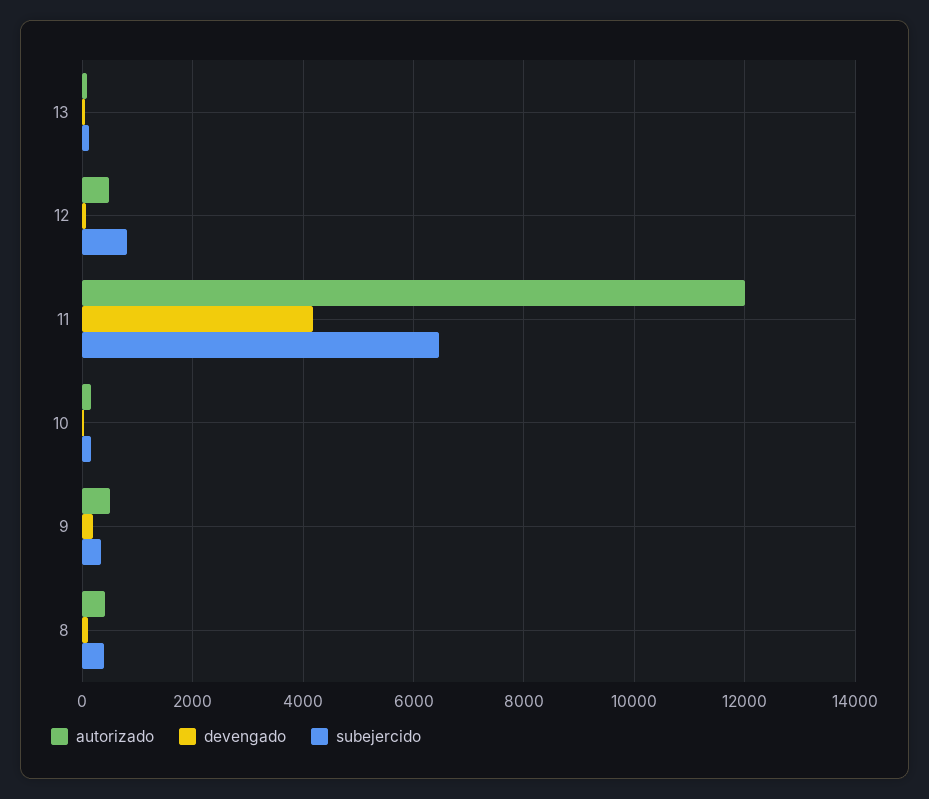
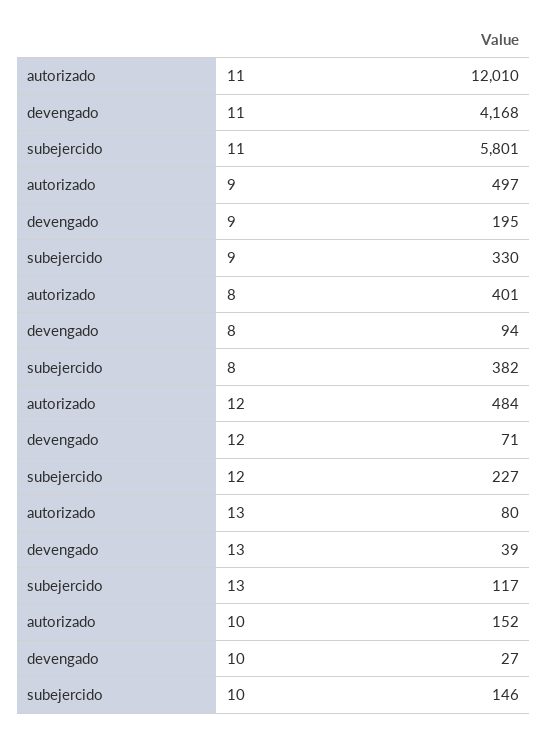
subejercido, 12: 800 -> 227
subejercido, 11: 6400 -> 5801

